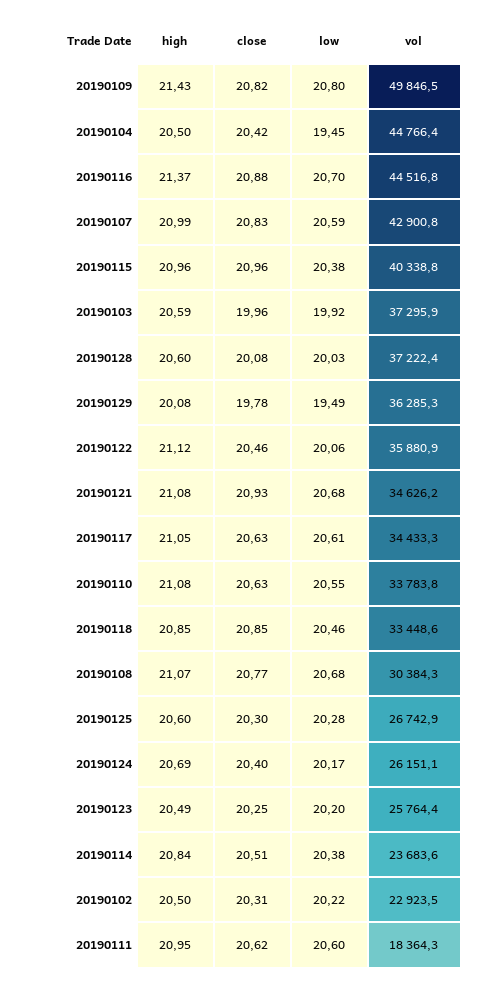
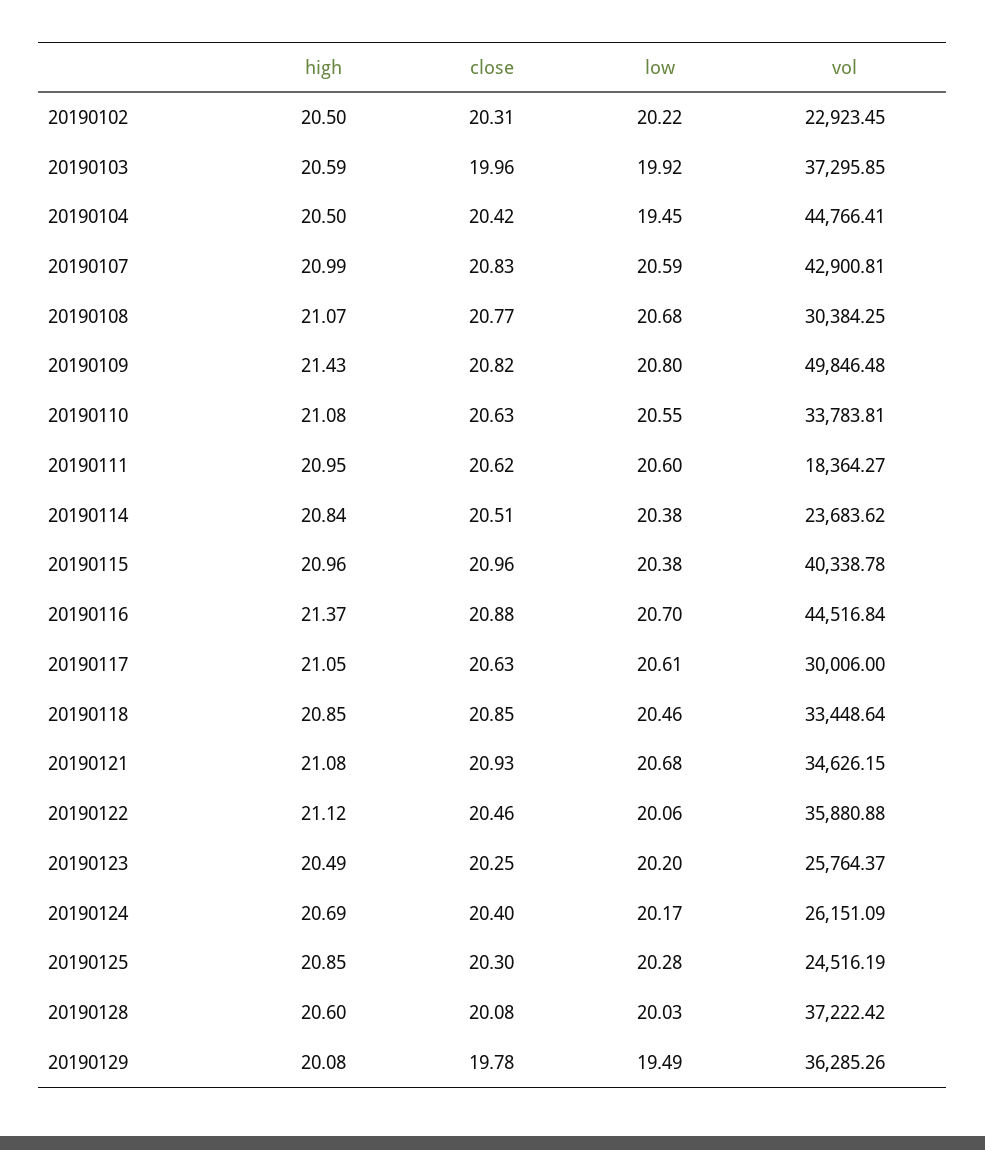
vol, 20190117: 34433.3 -> 30006
high, 20190125: 20.6 -> 20.85
vol, 20190125: 26742.9 -> 24516.19

